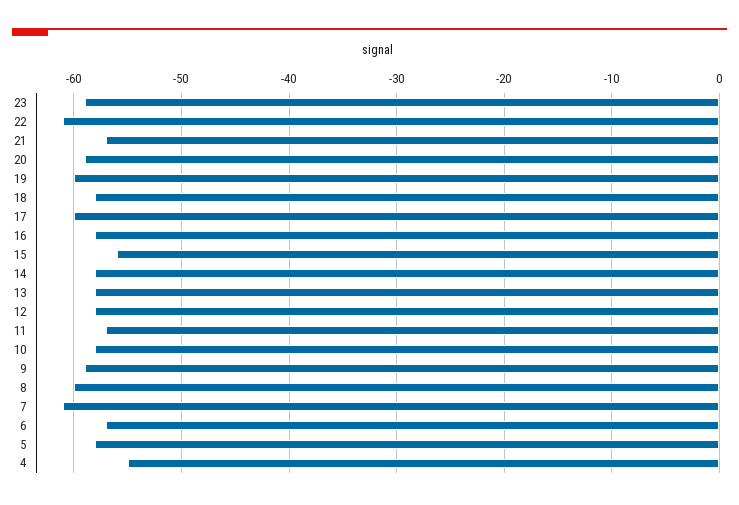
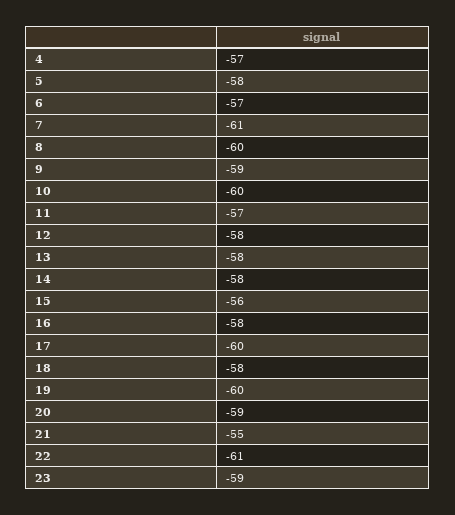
21: -57 -> -55
10: -58 -> -60
4: -55 -> -57

